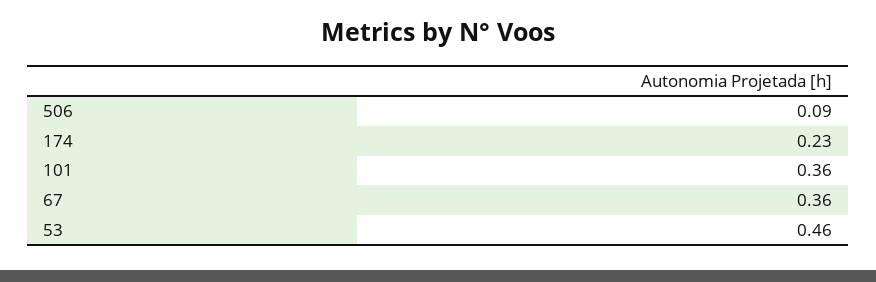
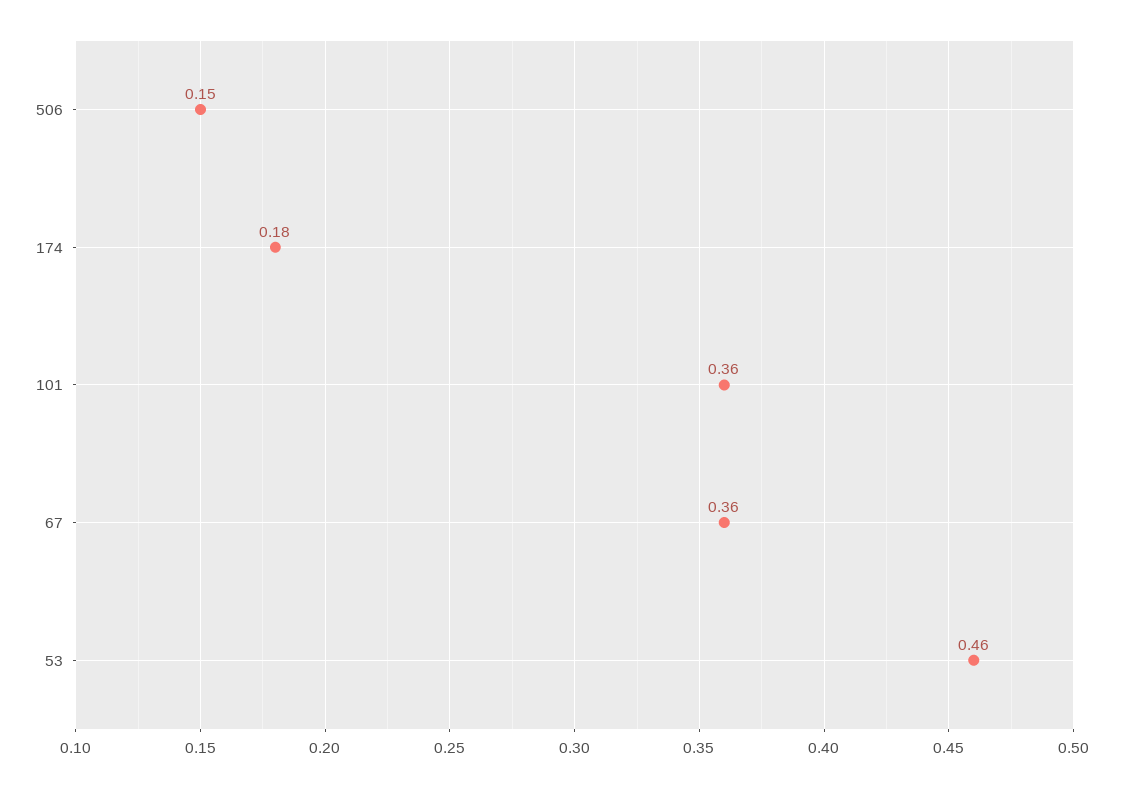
506: 0.09 -> 0.15
174: 0.23 -> 0.18

